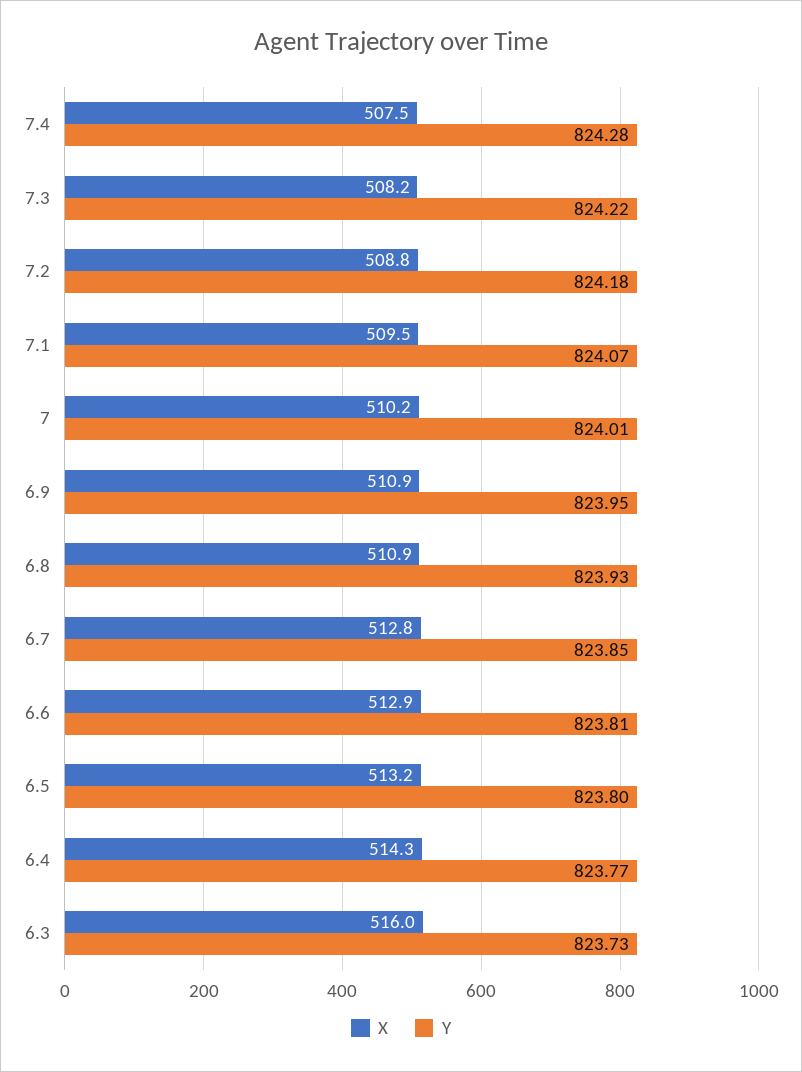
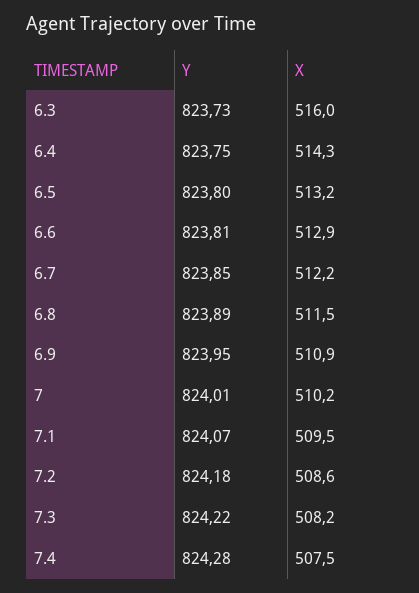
X, 7.2: 508.8 -> 508.6
X, 6.8: 510.9 -> 511.5
Y, 6.8: 823.93 -> 823.89
X, 6.7: 512.8 -> 512.2
Y, 6.4: 823.77 -> 823.75

